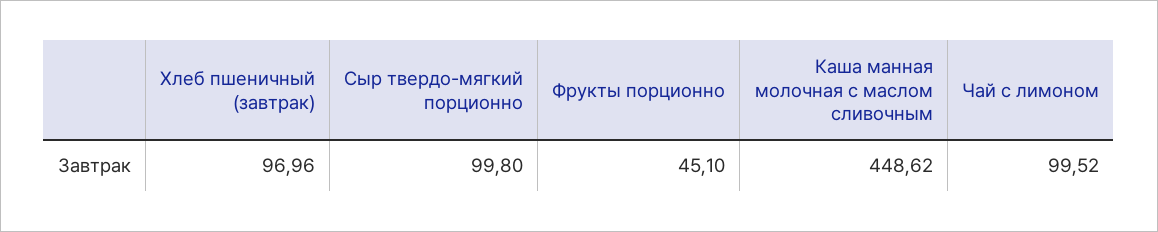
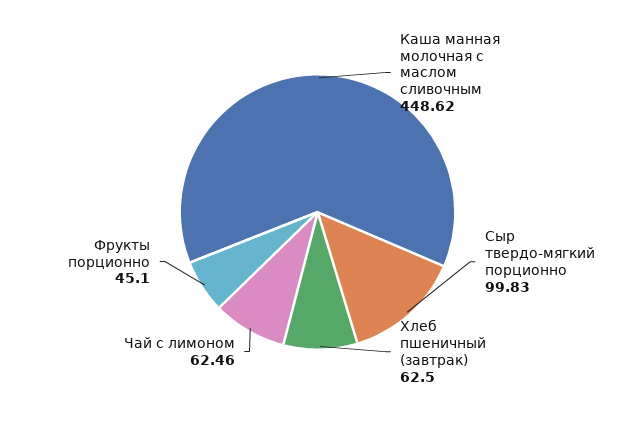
Хлеб пшеничный (завтрак): 96.96 -> 62.5
Сыр твердо-мягкий порционно: 99.8 -> 99.83
Чай с лимоном: 99.52 -> 62.46

